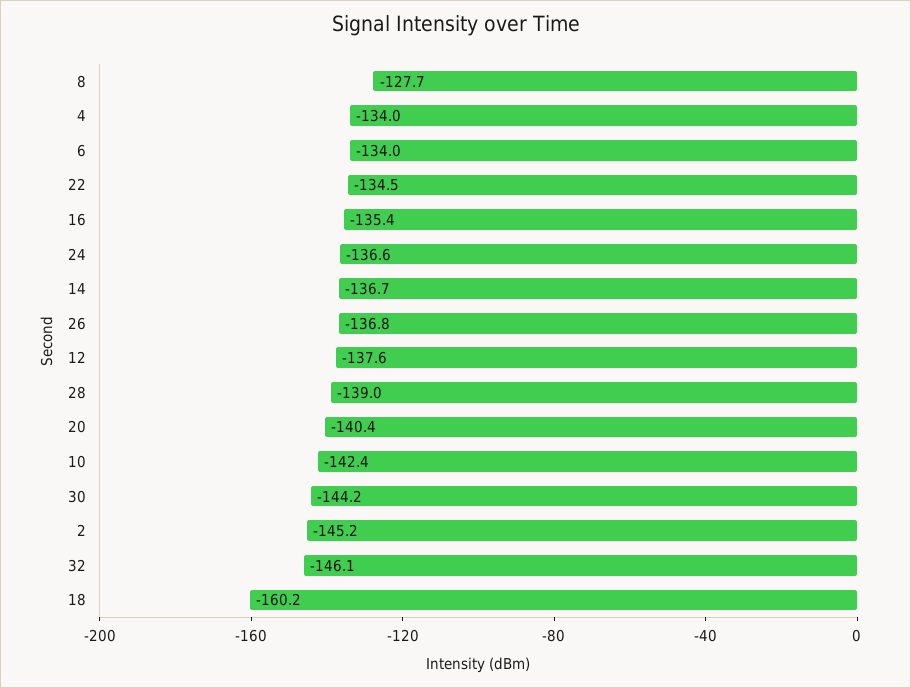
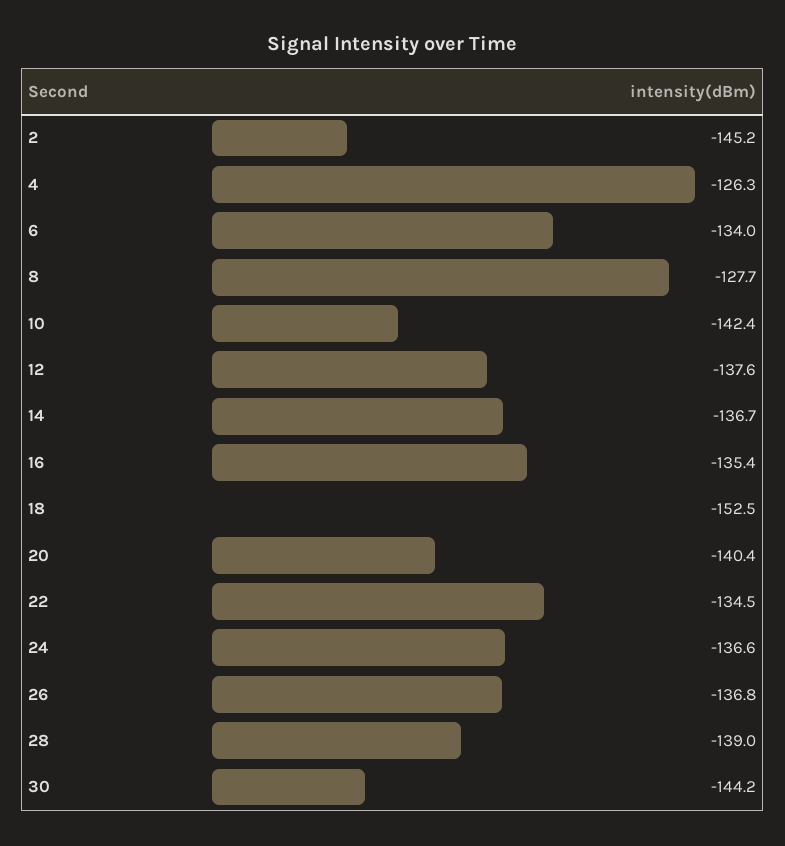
4: -134 -> -126.3
32: -146.1 -> none
18: -160.2 -> -152.5

